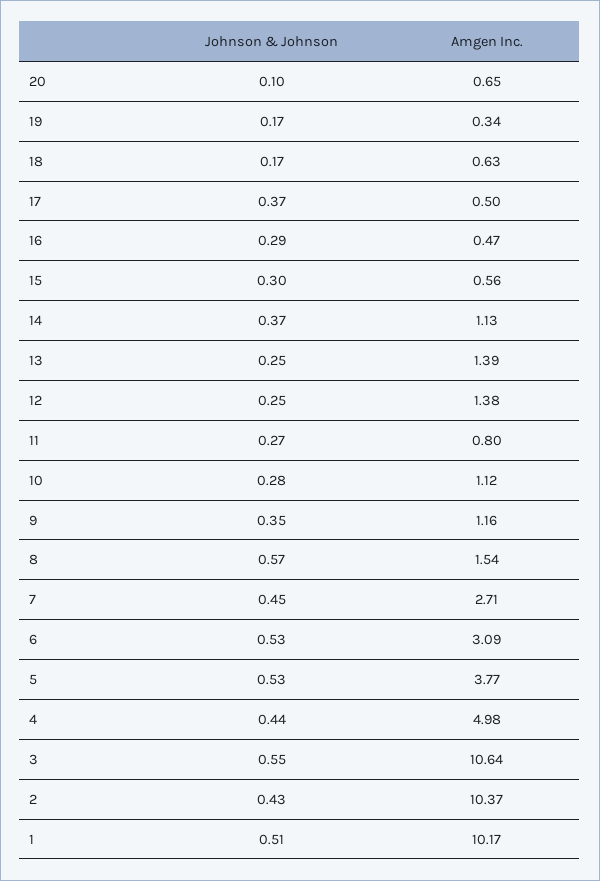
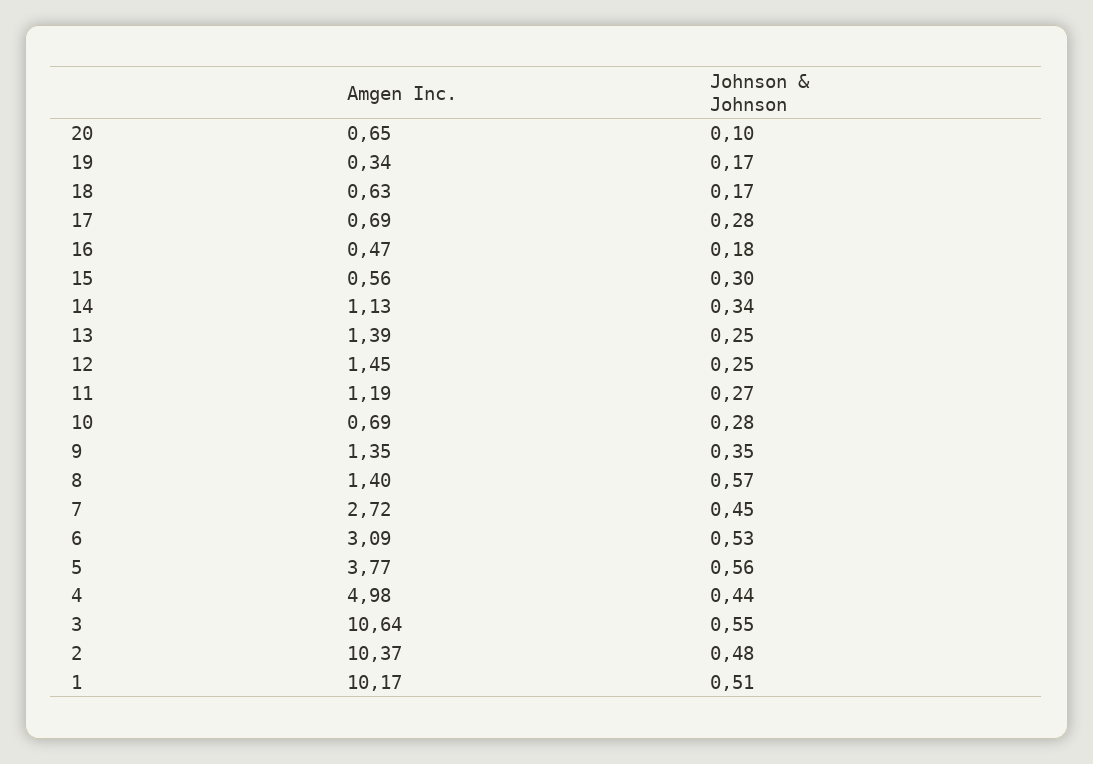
Johnson & Johnson, 17: 0.37 -> 0.28
Amgen Inc., 17: 0.5 -> 0.69
Johnson & Johnson, 16: 0.29 -> 0.18
Johnson & Johnson, 14: 0.37 -> 0.34
Amgen Inc., 12: 1.38 -> 1.45
Amgen Inc., 11: 0.8 -> 1.19
Amgen Inc., 10: 1.12 -> 0.69
Amgen Inc., 9: 1.16 -> 1.35
Amgen Inc., 8: 1.54 -> 1.4
Amgen Inc., 7: 2.71 -> 2.72
Johnson & Johnson, 5: 0.53 -> 0.56
Johnson & Johnson, 2: 0.43 -> 0.48

